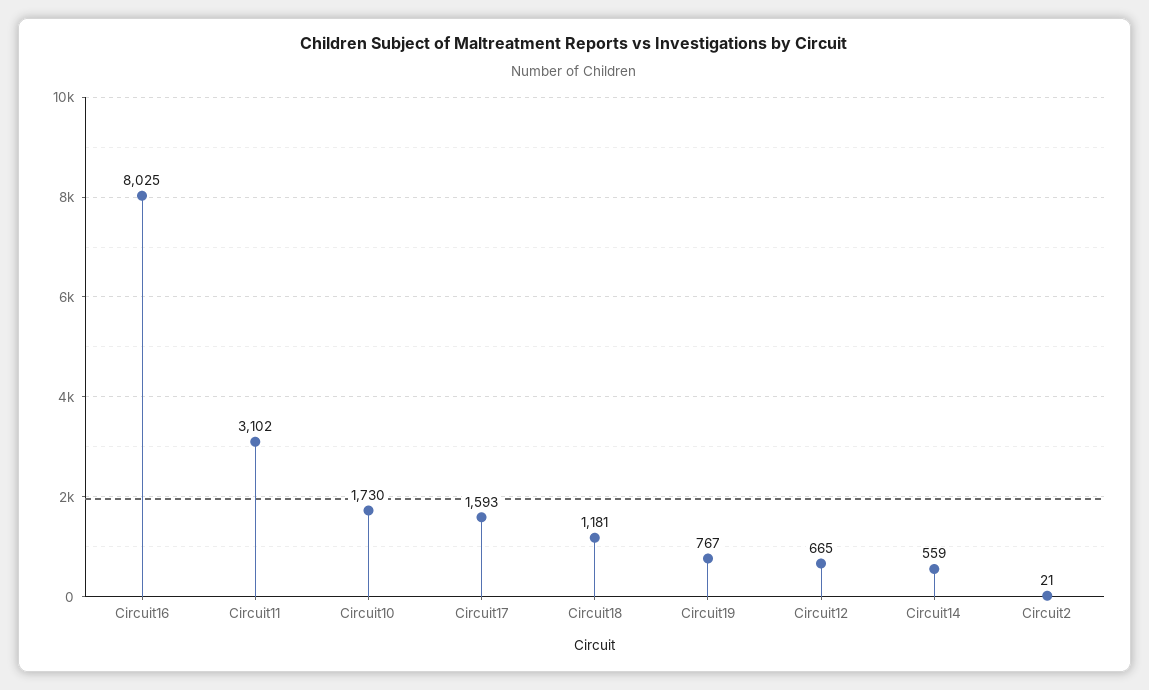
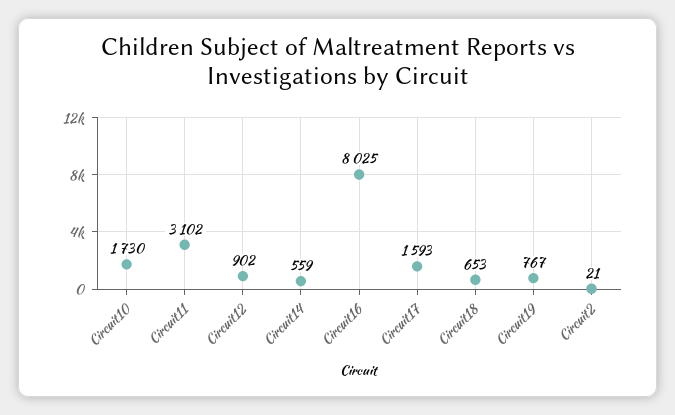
Circuit18: 1181 -> 653
Circuit12: 665 -> 902

